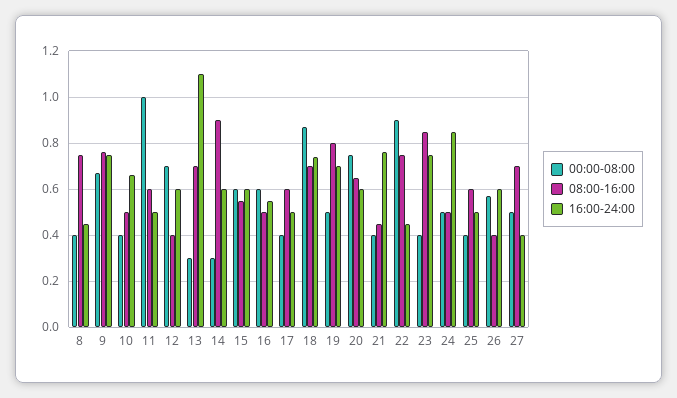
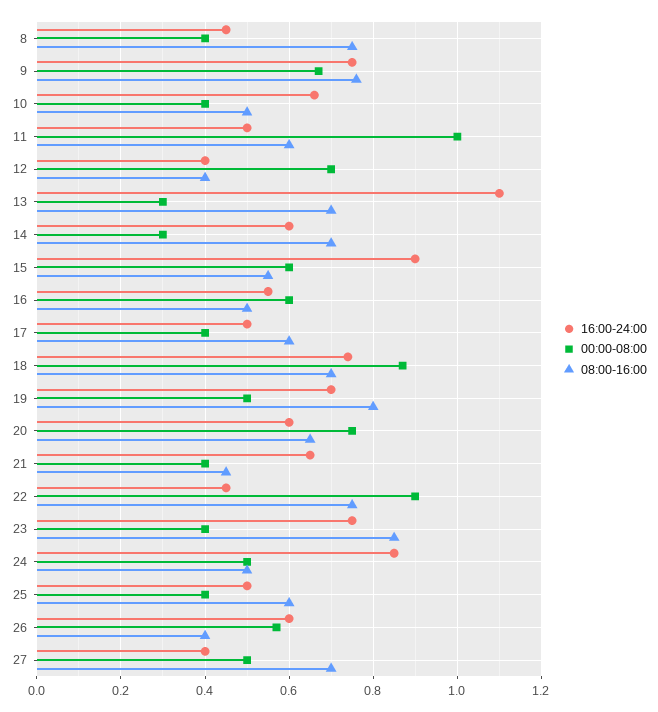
16:00-24:00, 12: 0.6 -> 0.4
08:00-16:00, 14: 0.9 -> 0.7
16:00-24:00, 15: 0.6 -> 0.9
16:00-24:00, 21: 0.75 -> 0.65

